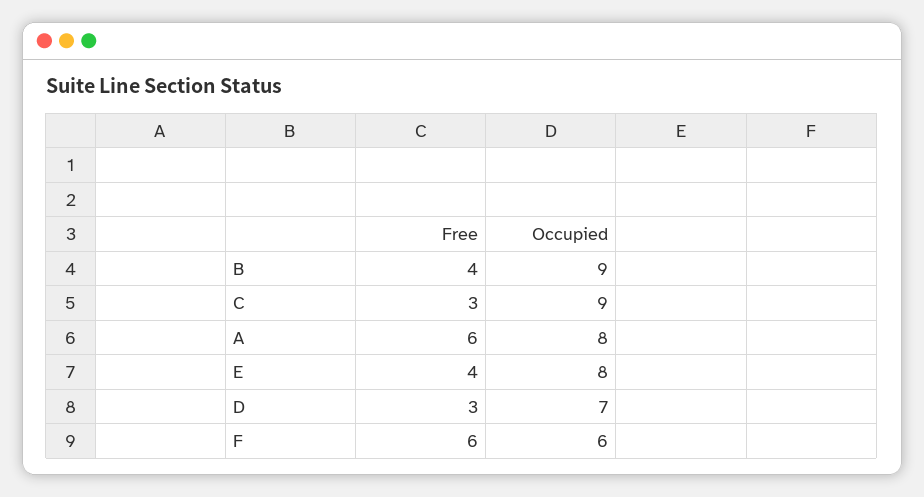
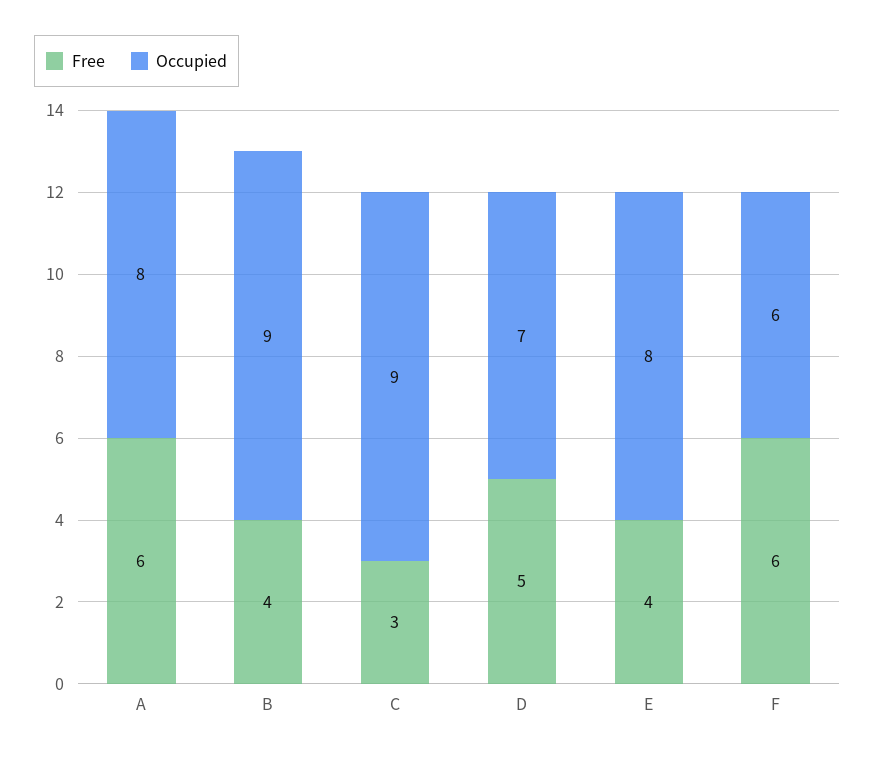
Free, D: 3 -> 5

